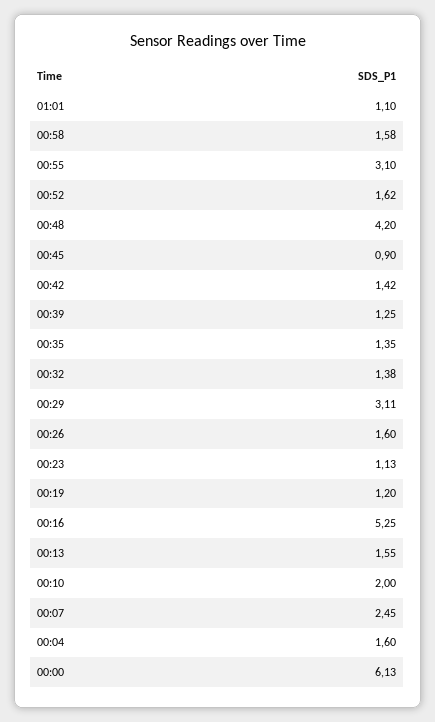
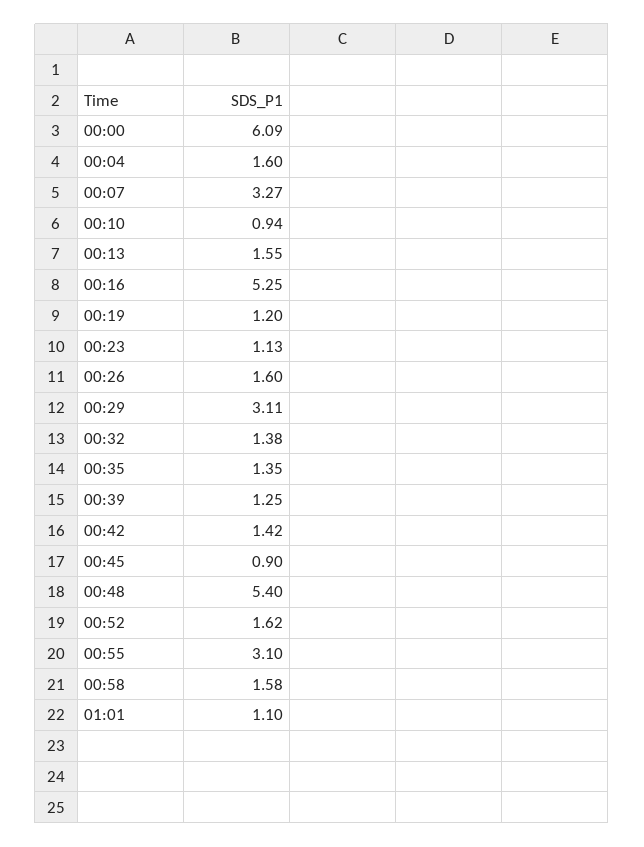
00:48: 4.2 -> 5.4
00:10: 2 -> 0.94
00:07: 2.45 -> 3.27
00:00: 6.13 -> 6.09

